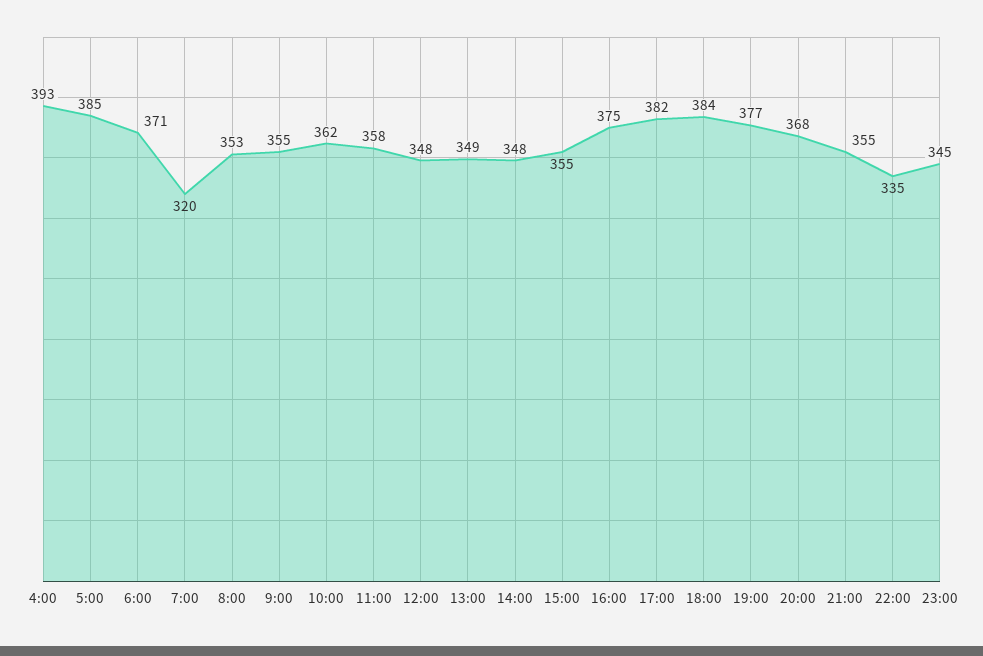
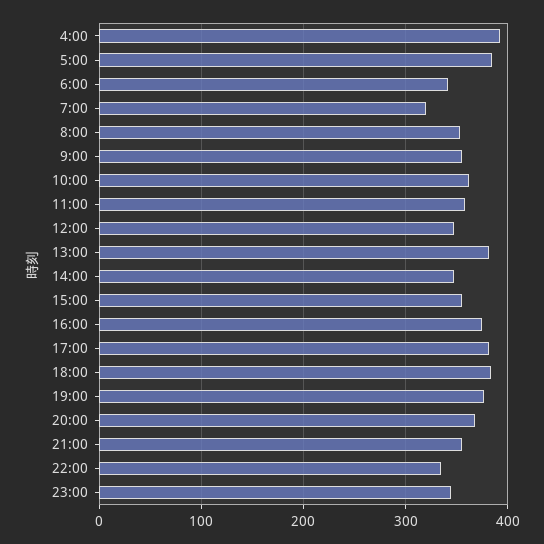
6:00: 371 -> 340
13:00: 349 -> 380

